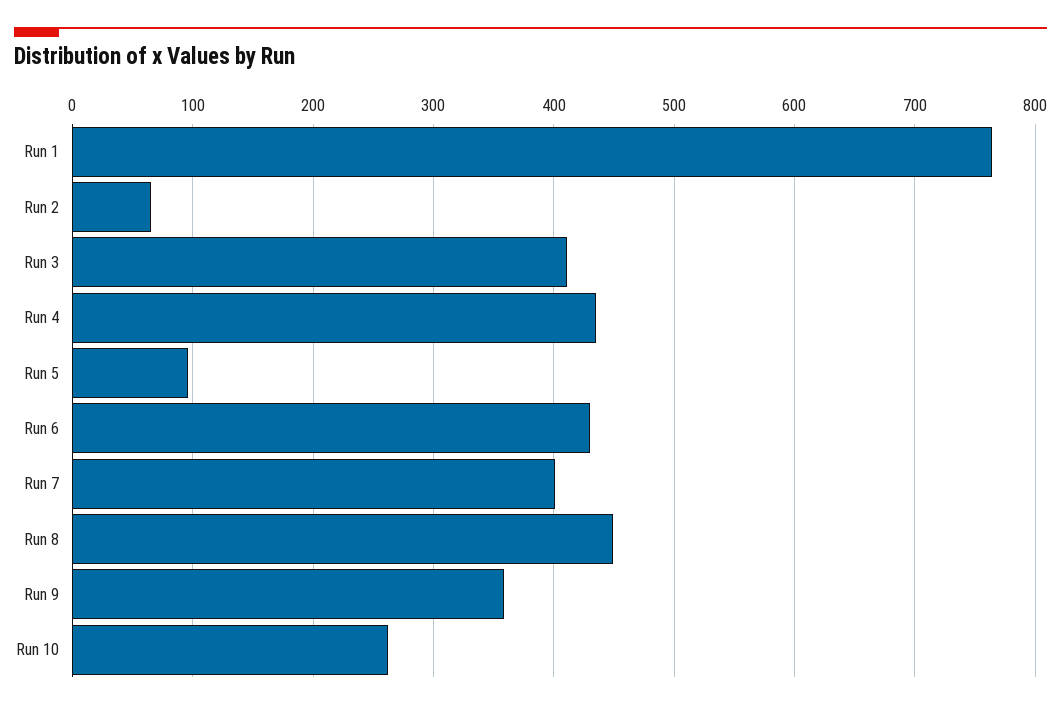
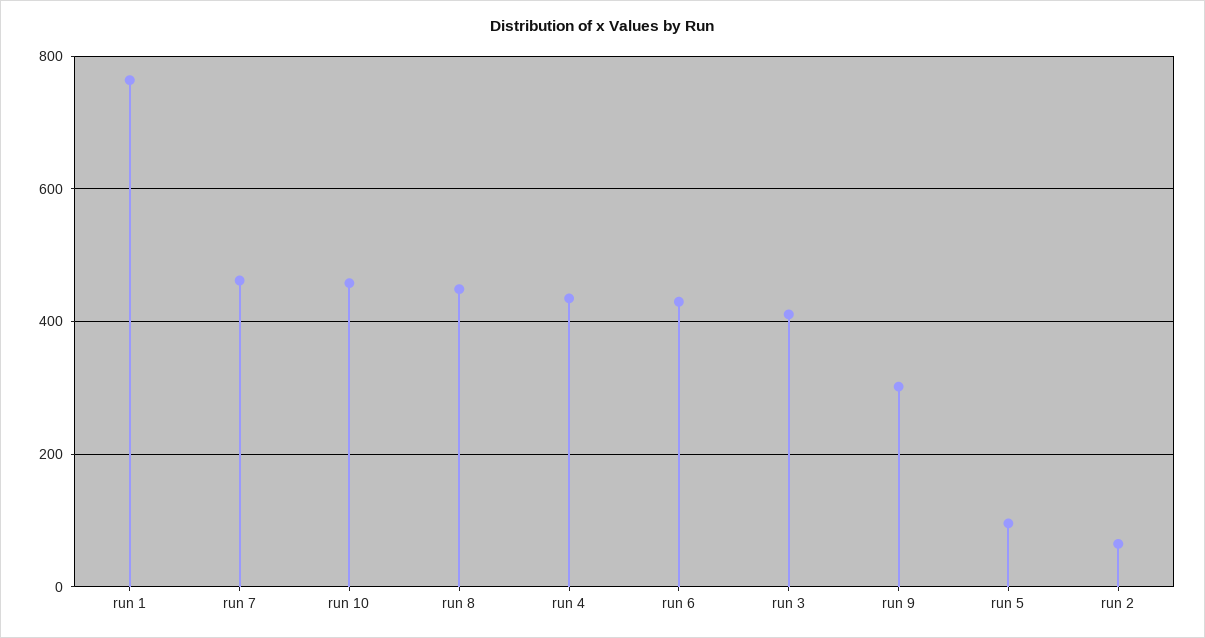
Run 7: 400 -> 460
Run 9: 360 -> 300
Run 10: 260 -> 460

